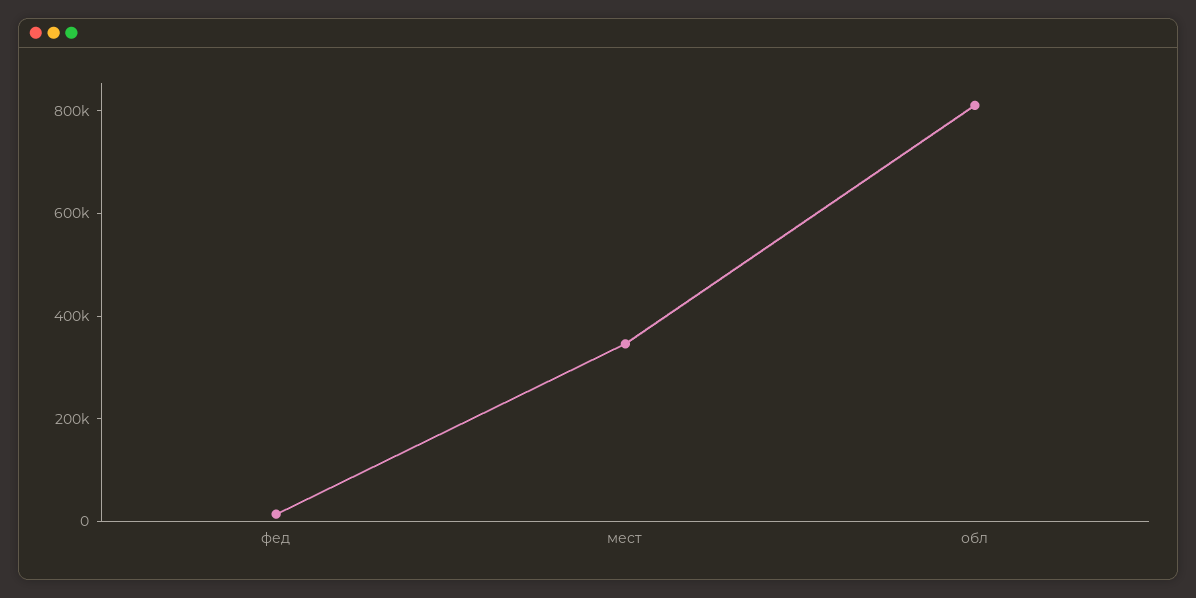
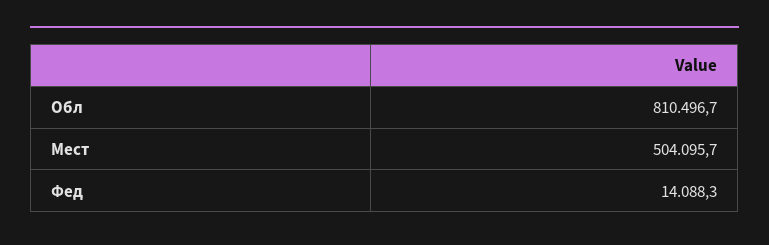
мест: 350000 -> 504095.7

